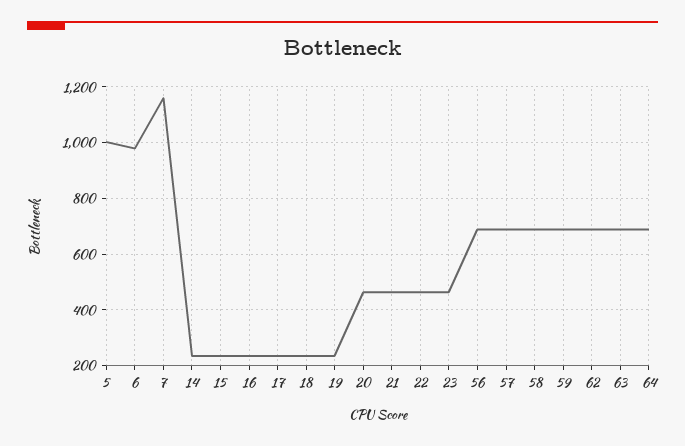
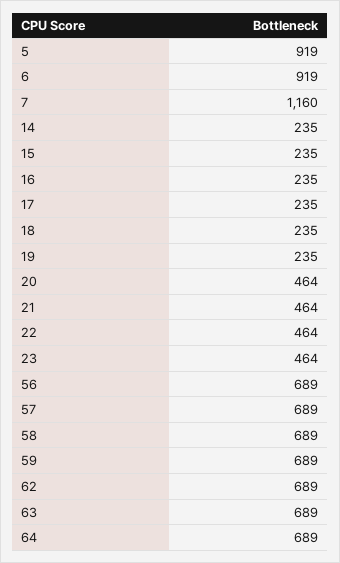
5: 1000 -> 919
6: 975 -> 919

